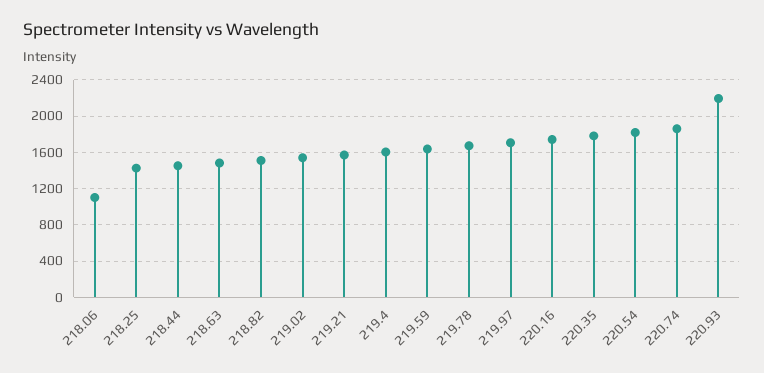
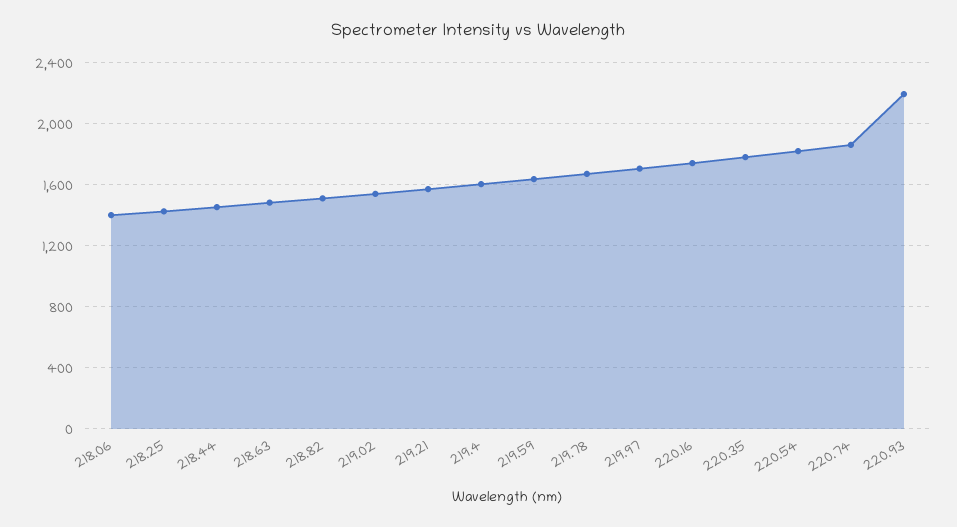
218.06: 1100 -> 1400

